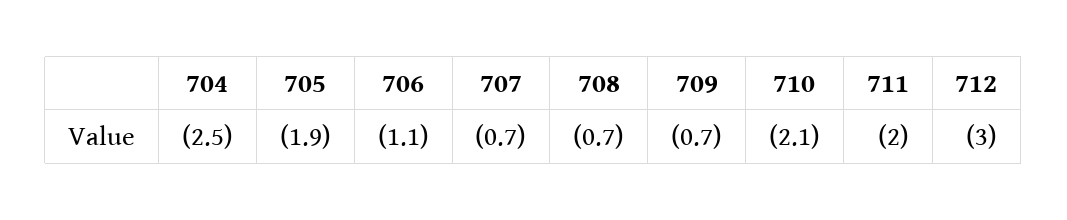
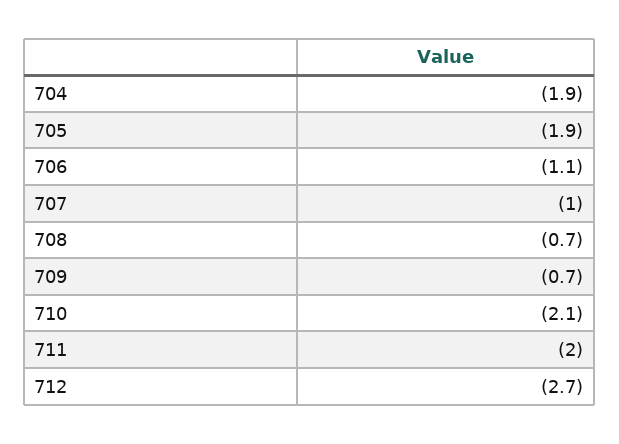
704: -2.5 -> -1.9
707: -0.7 -> -1
712: -3 -> -2.7

